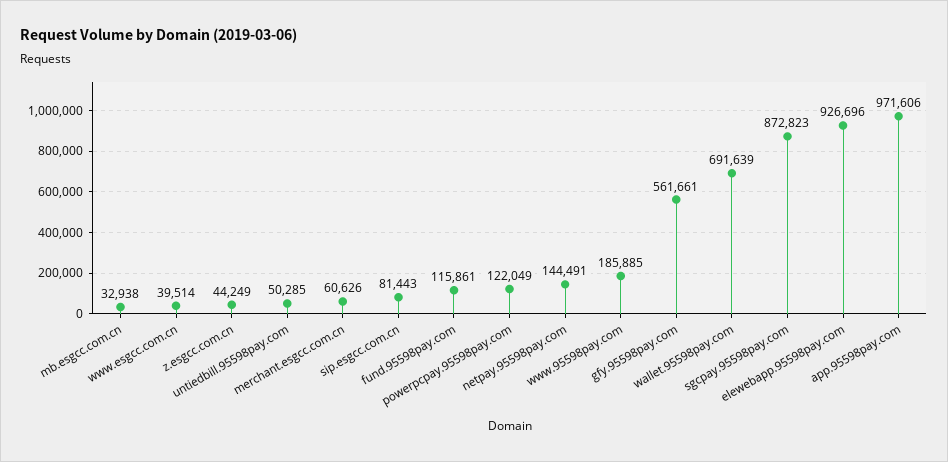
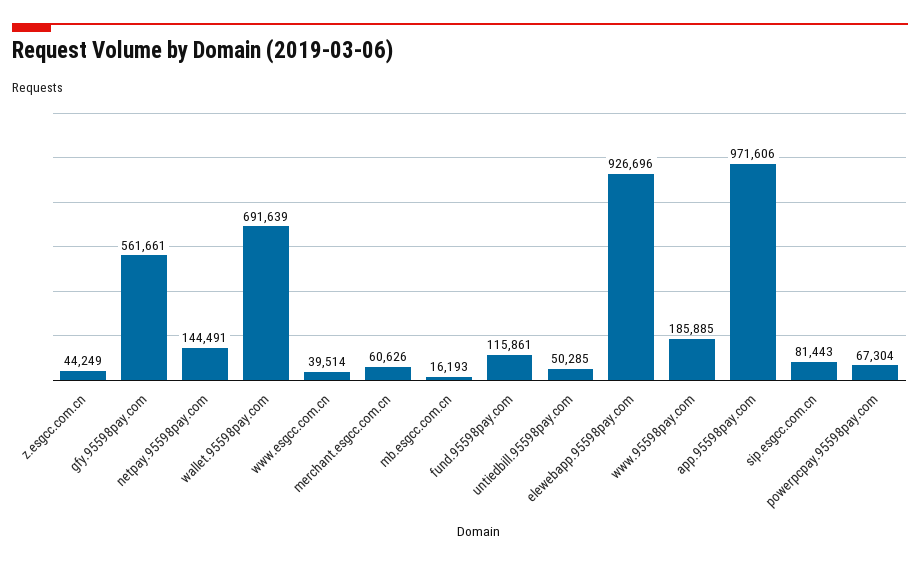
mb.esgcc.com.cn: 32938 -> 16193
powerpcpay.95598pay.com: 122049 -> 67304
sgcpay.95598pay.com: 872823 -> none

